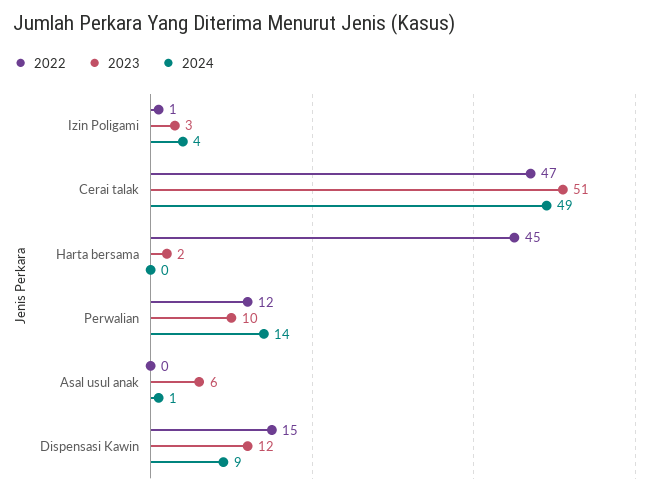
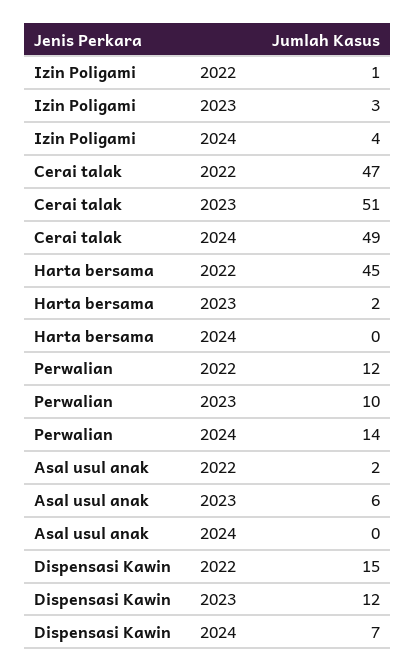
2022, Asal usul anak: 0 -> 2
2024, Asal usul anak: 1 -> 0
2024, Dispensasi Kawin: 9 -> 7

